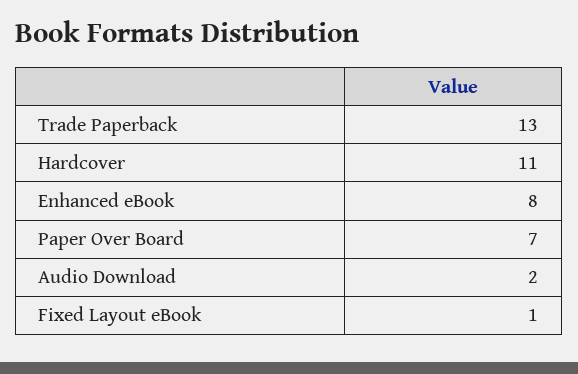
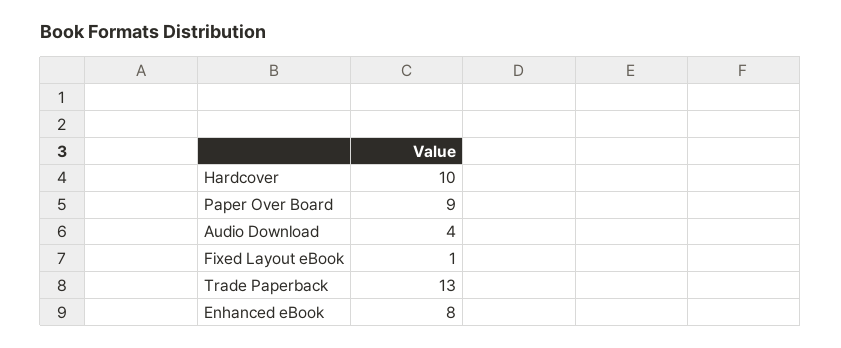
Hardcover: 11 -> 10
Paper Over Board: 7 -> 9
Audio Download: 2 -> 4

